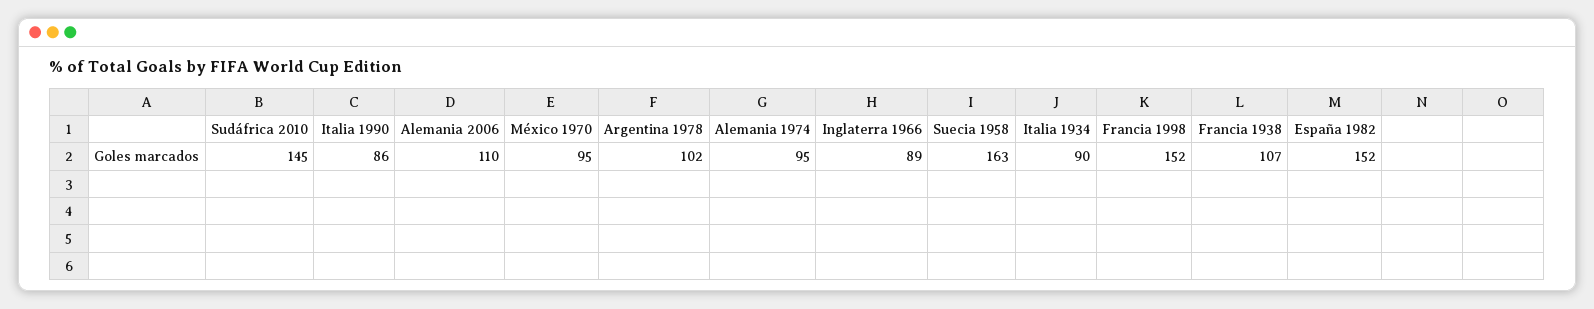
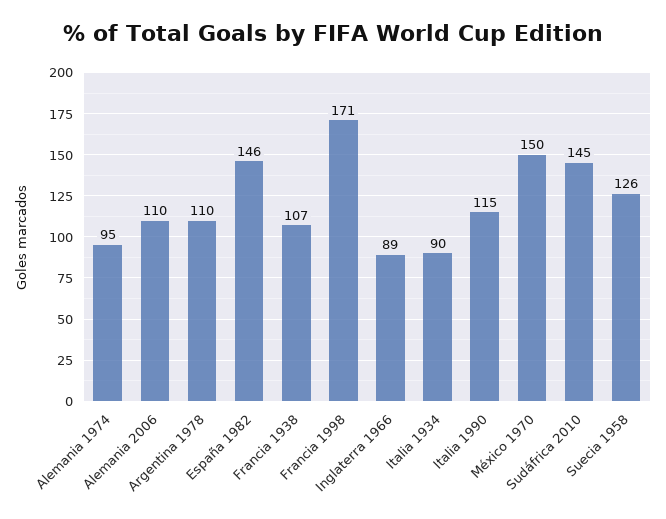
Italia 1990: 86 -> 115
México 1970: 95 -> 150
Argentina 1978: 102 -> 110
Suecia 1958: 163 -> 126
Francia 1998: 152 -> 171
España 1982: 152 -> 146

